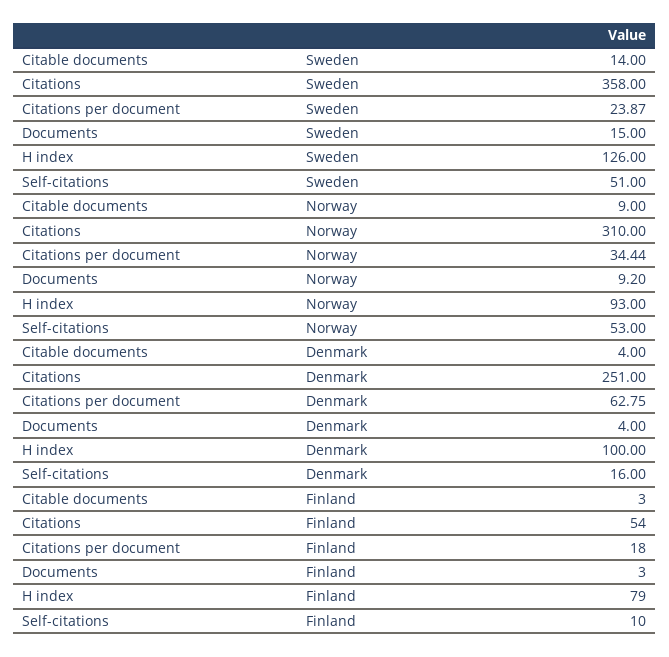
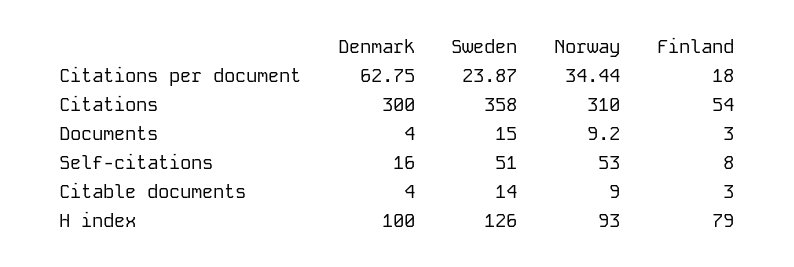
Citations, Denmark: 251 -> 300
Self-citations, Finland: 10 -> 8

